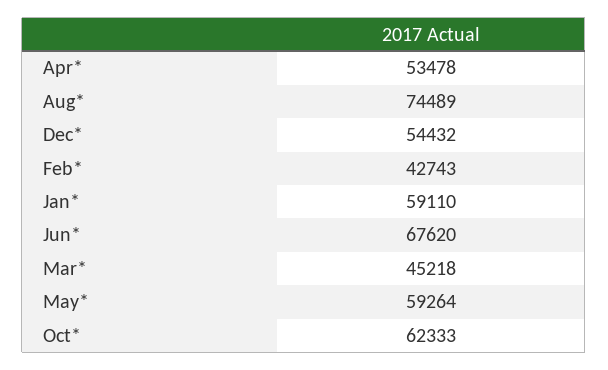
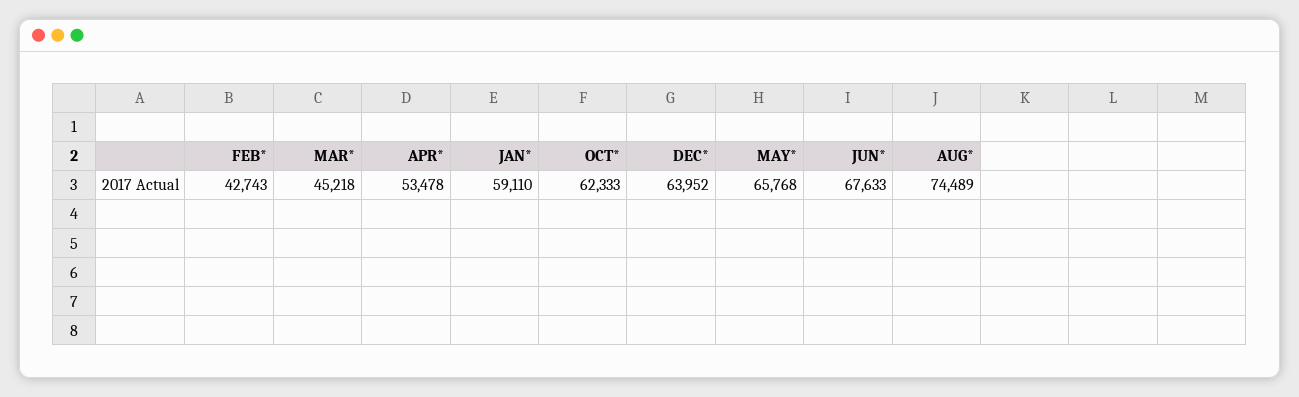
Dec*: 54432 -> 63952
Jun*: 67620 -> 67633
May*: 59264 -> 65768

